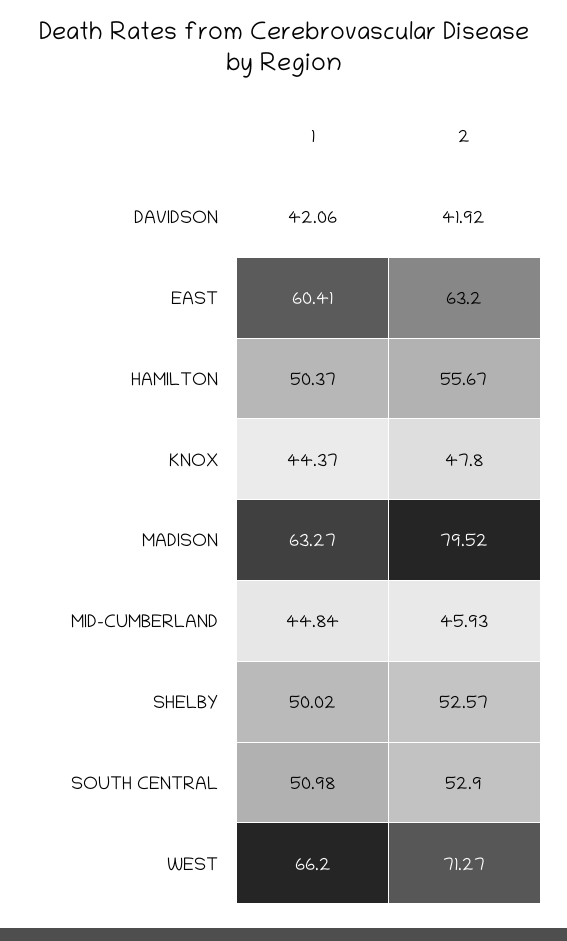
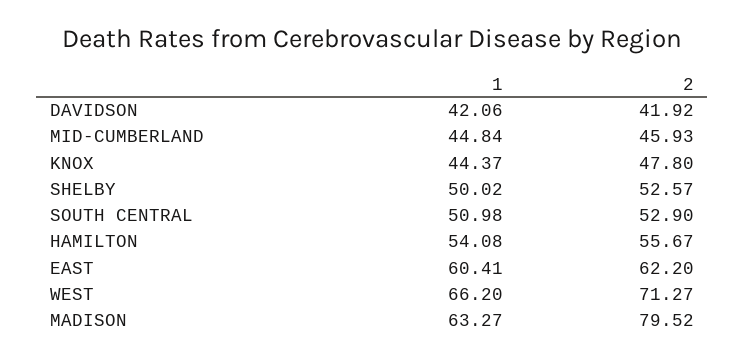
2, EAST: 63.2 -> 62.2
1, HAMILTON: 50.37 -> 54.08

